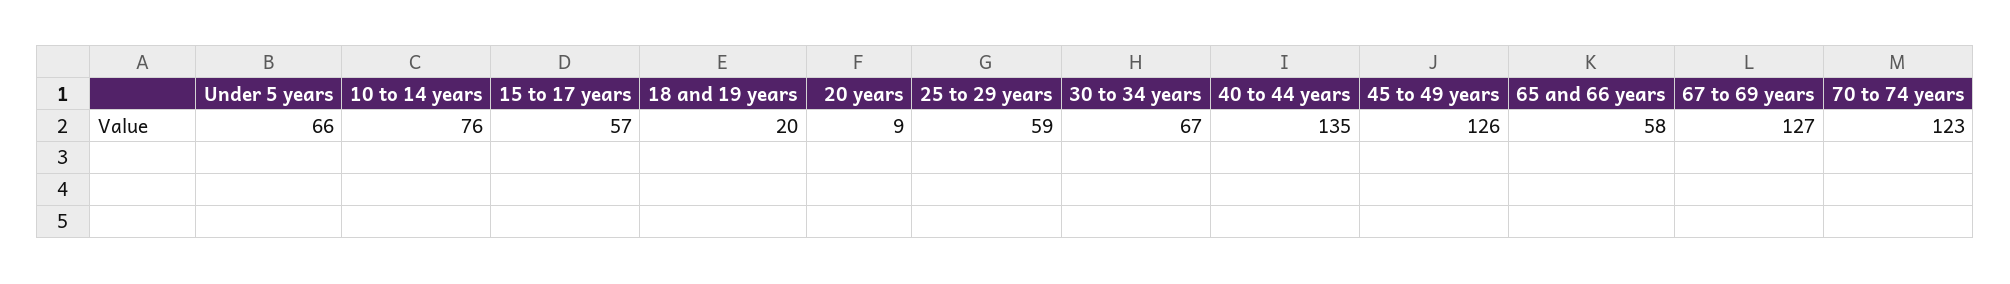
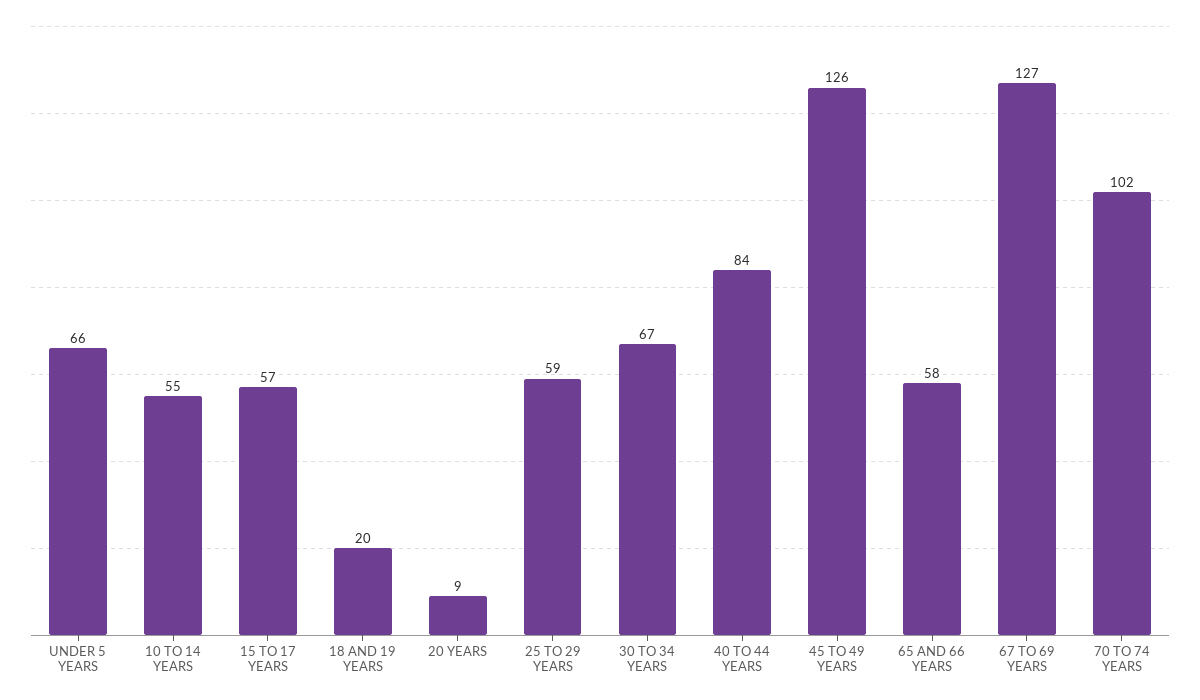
10 to 14 years: 76 -> 55
40 to 44 years: 135 -> 84
70 to 74 years: 123 -> 102

